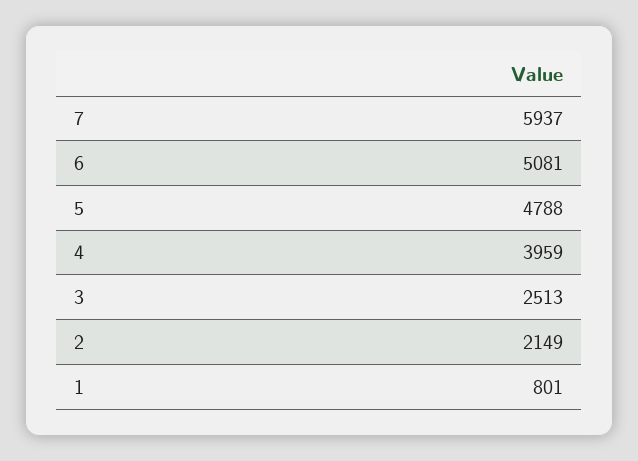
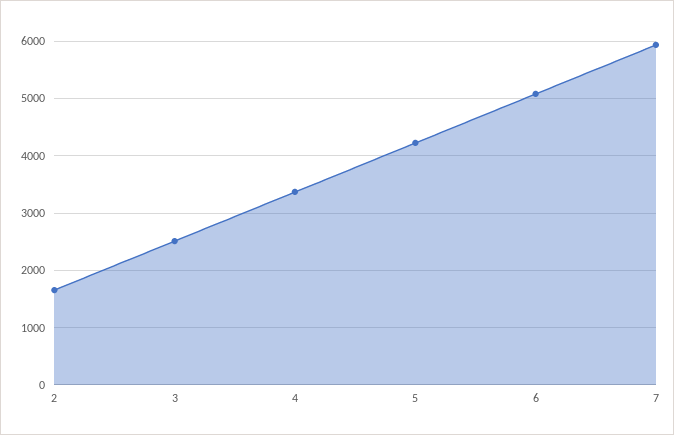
5: 4788 -> 4200
4: 3959 -> 3400
2: 2149 -> 1600
1: 801 -> none

